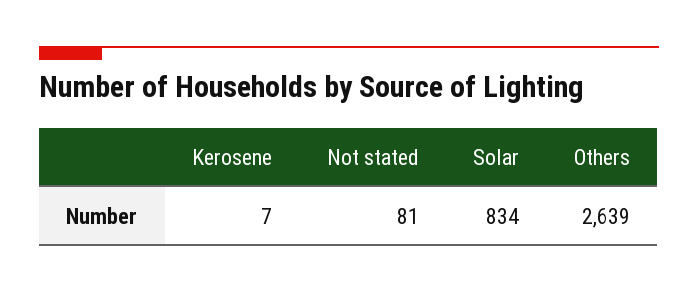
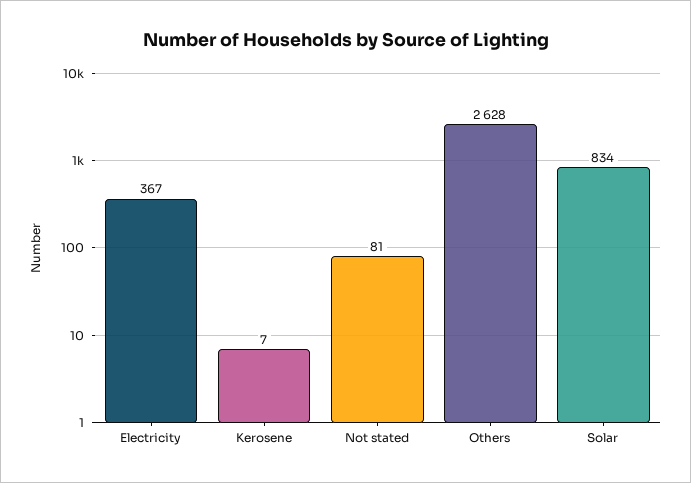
Others: 2639 -> 2628
Electricity: none -> 367

